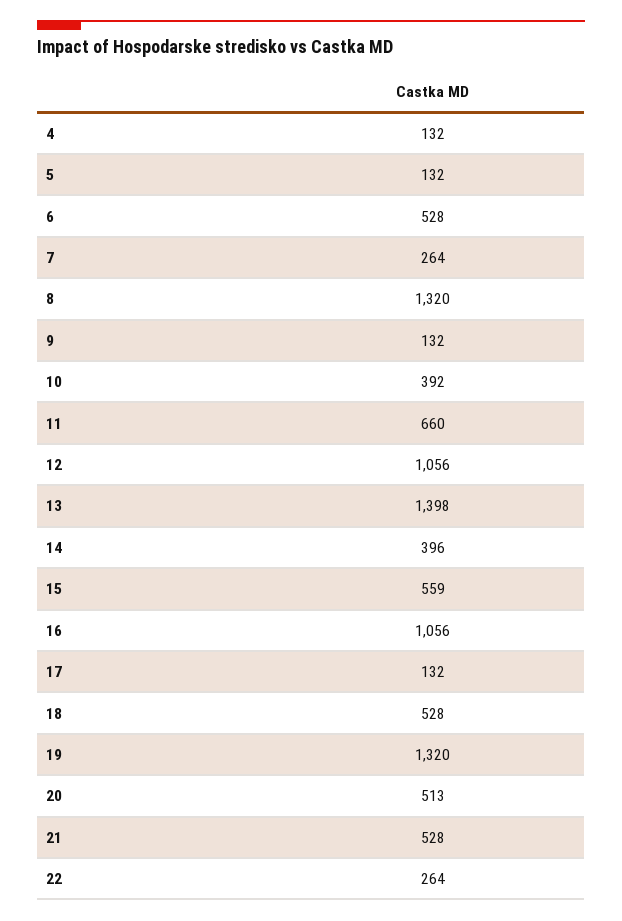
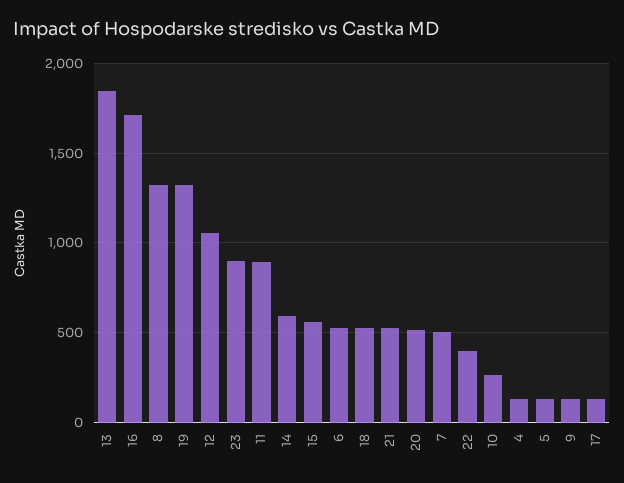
7: 264 -> 500
10: 392 -> 250
11: 660 -> 900
13: 1398 -> 1850
14: 396 -> 600
16: 1056 -> 1700
22: 264 -> 400
23: none -> 900

